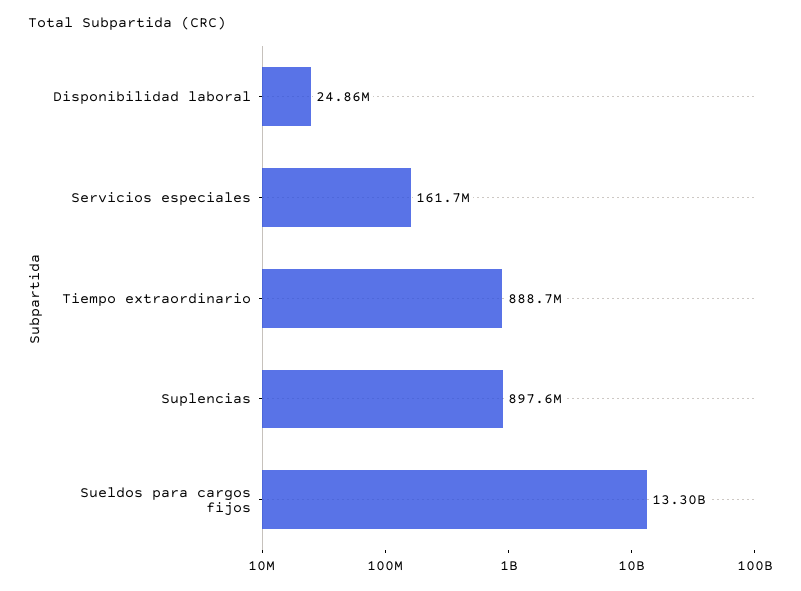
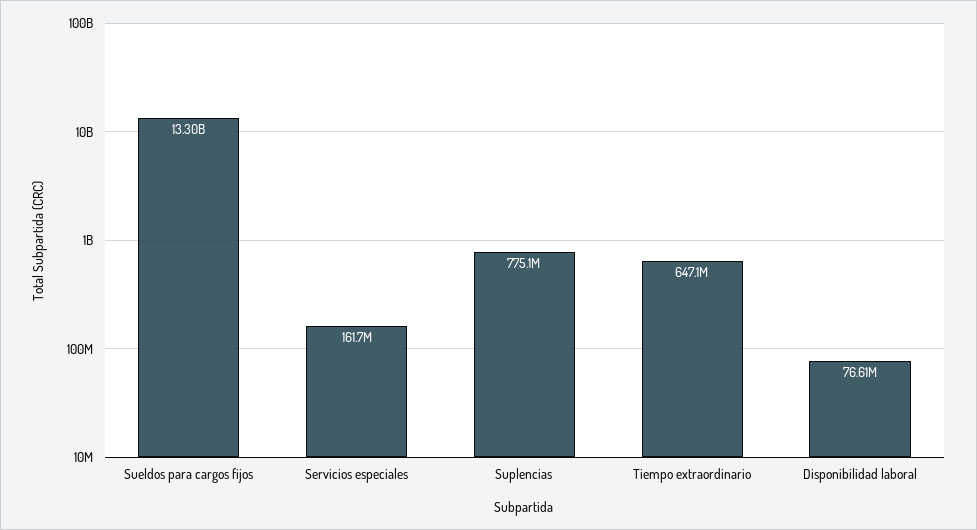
Disponibilidad laboral: 24860000 -> 76610000
Tiempo extraordinario: 888700000 -> 647100000
Suplencias: 897600000 -> 775100000

